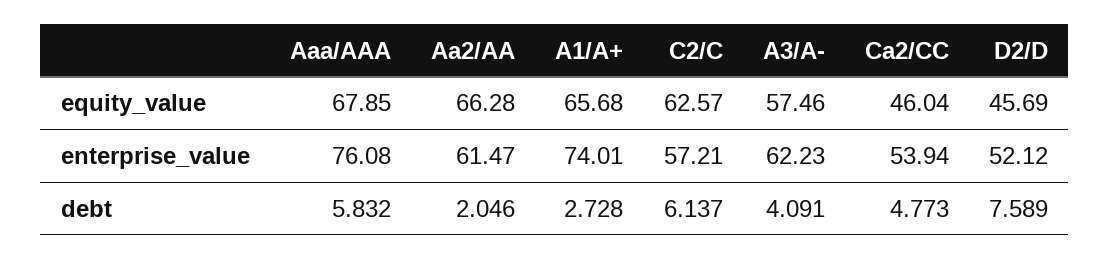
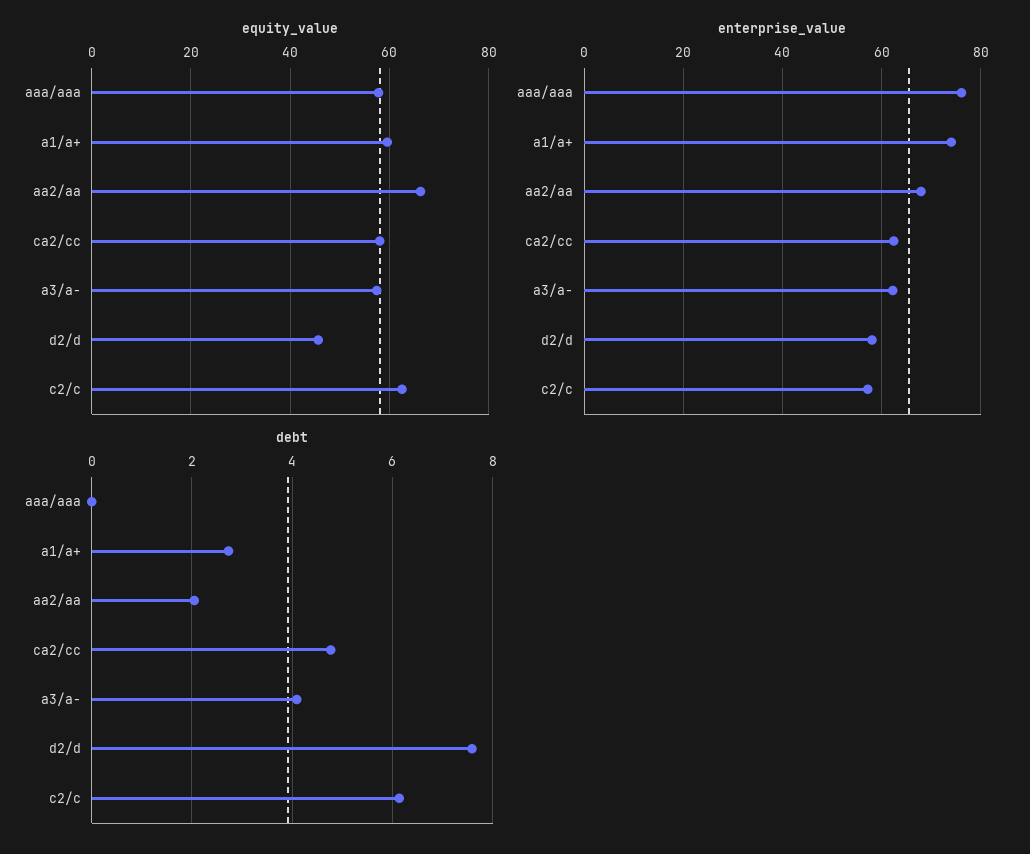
equity_value, Aaa/AAA: 67.85 -> 58
equity_value, A1/A+: 65.68 -> 60
equity_value, Ca2/CC: 46.04 -> 58
enterprise_value, Aa2/AA: 61.47 -> 68
enterprise_value, Ca2/CC: 53.94 -> 62
enterprise_value, D2/D: 52.12 -> 58
debt, Aaa/AAA: 5.832 -> 0

